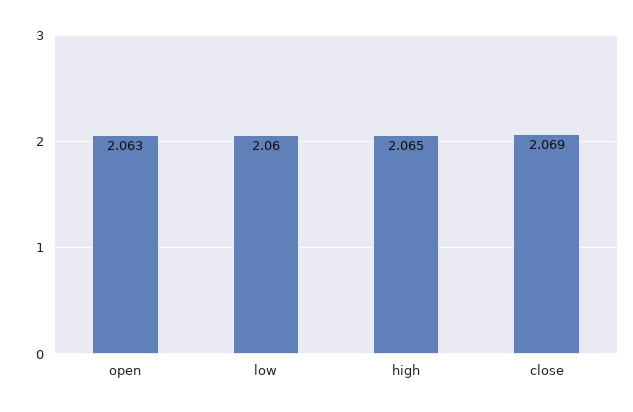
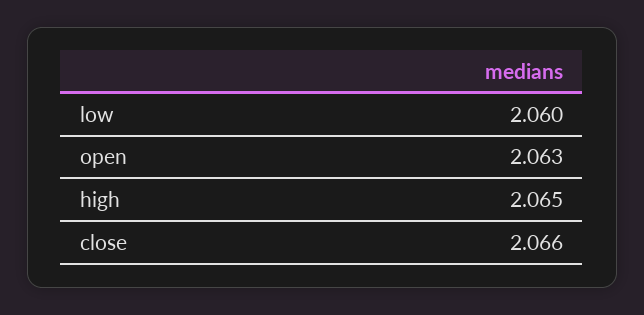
close: 2.069 -> 2.066

